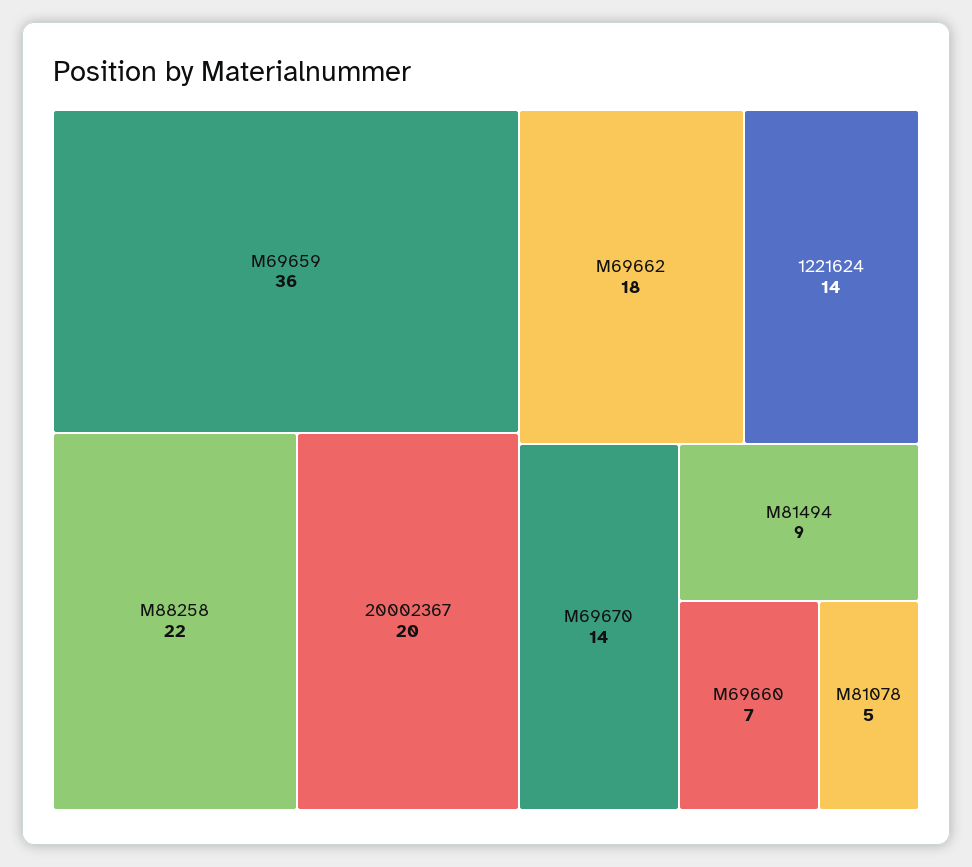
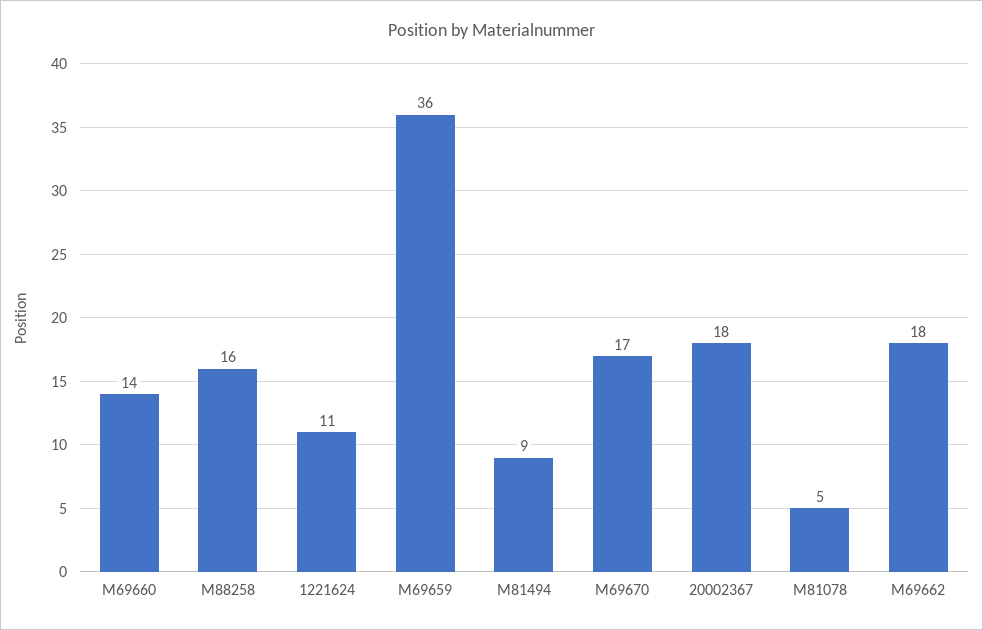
M88258: 22 -> 16
20002367: 20 -> 18
1221624: 14 -> 11
M69670: 14 -> 17
M69660: 7 -> 14

